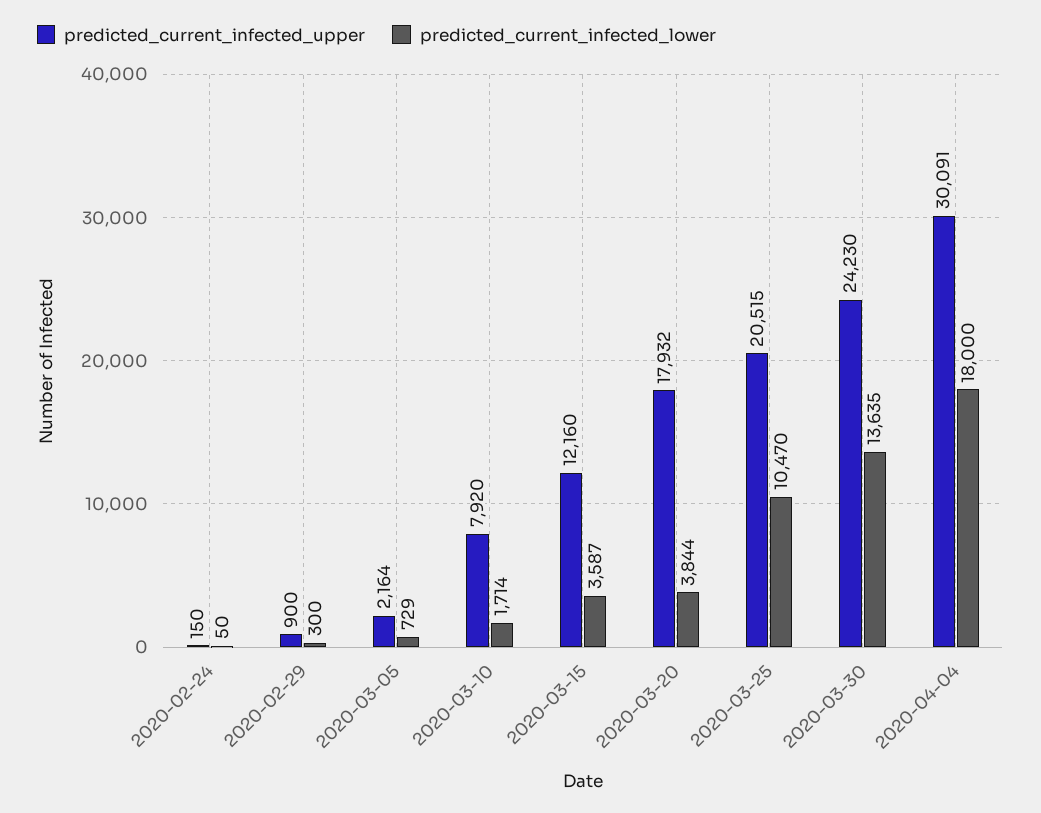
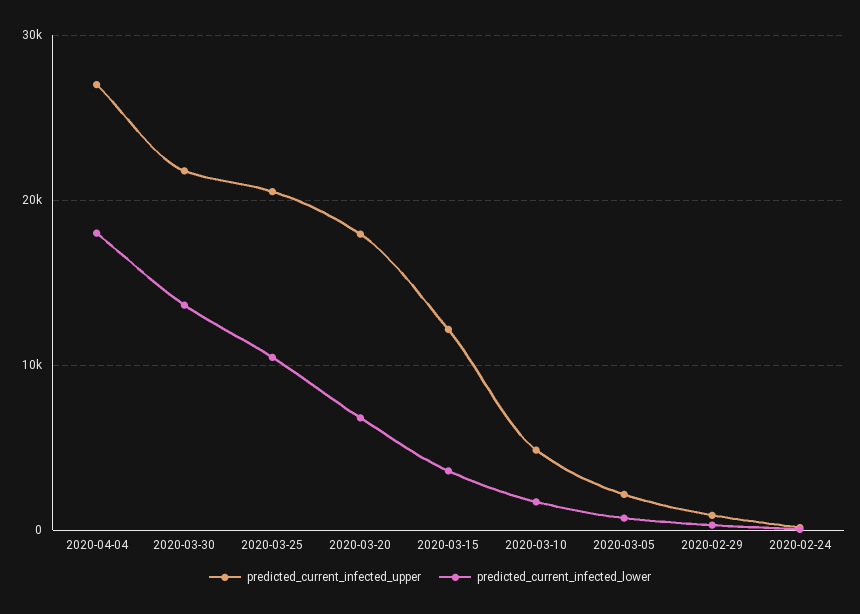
predicted_current_infected_upper, 2020-03-10: 7920 -> 5000
predicted_current_infected_lower, 2020-03-20: 3844 -> 7000
predicted_current_infected_upper, 2020-03-30: 24230 -> 22000
predicted_current_infected_upper, 2020-04-04: 30091 -> 27000

